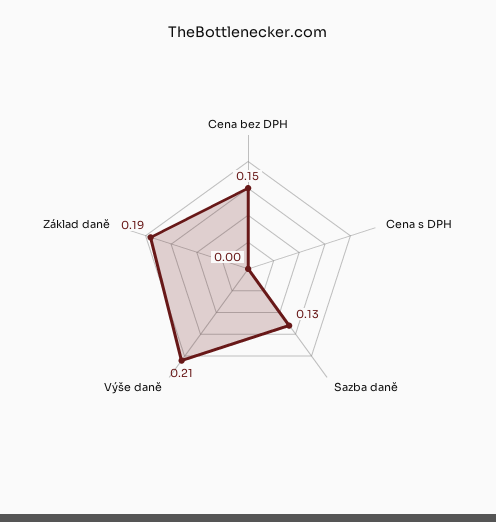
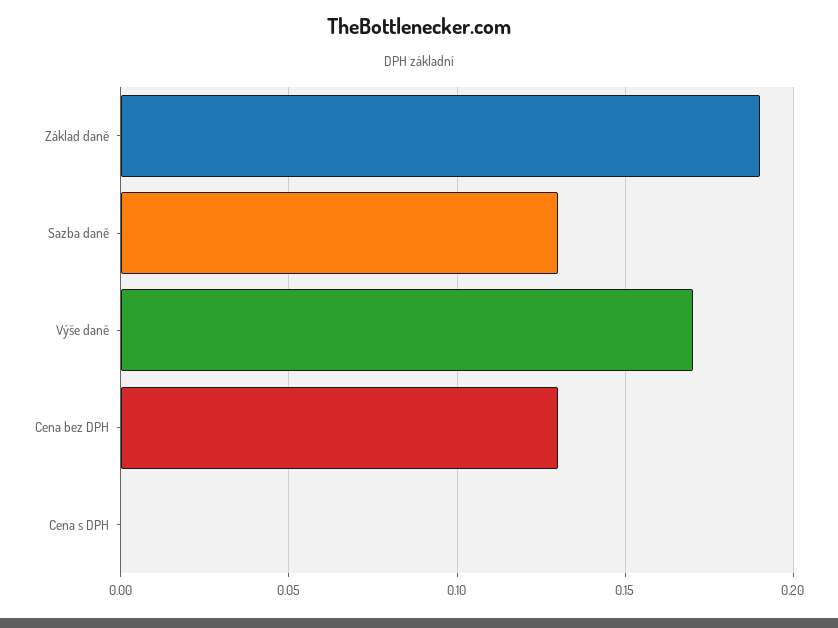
Cena bez DPH: 0.15 -> 0.13
Výše daně: 0.21 -> 0.17

